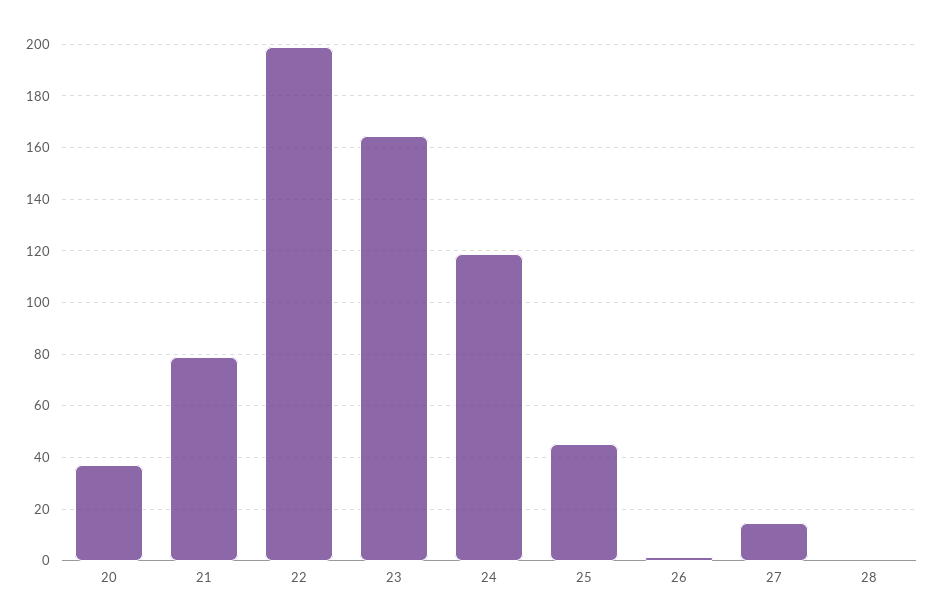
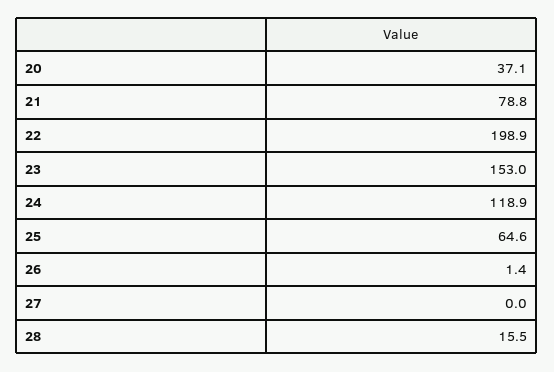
23: 165 -> 153
25: 45 -> 64.6
27: 15 -> 0
28: 0 -> 15.5

